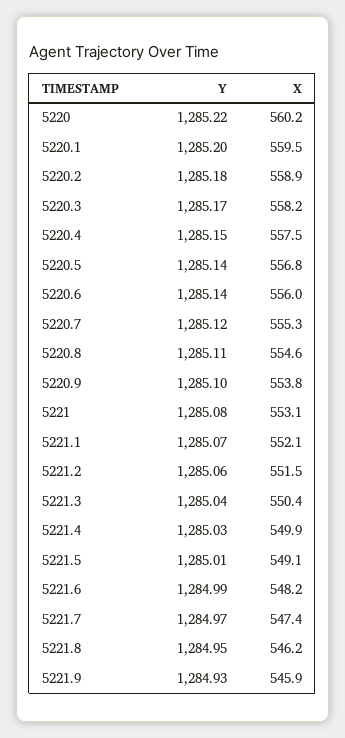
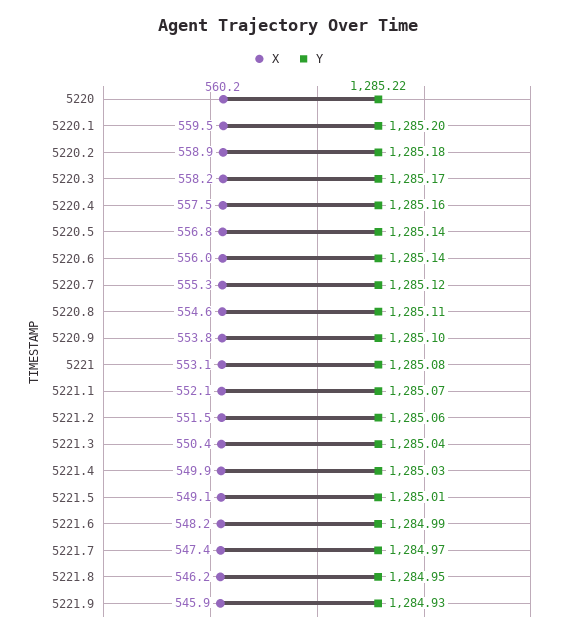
Y, 5220.4: 1285.15 -> 1285.16

